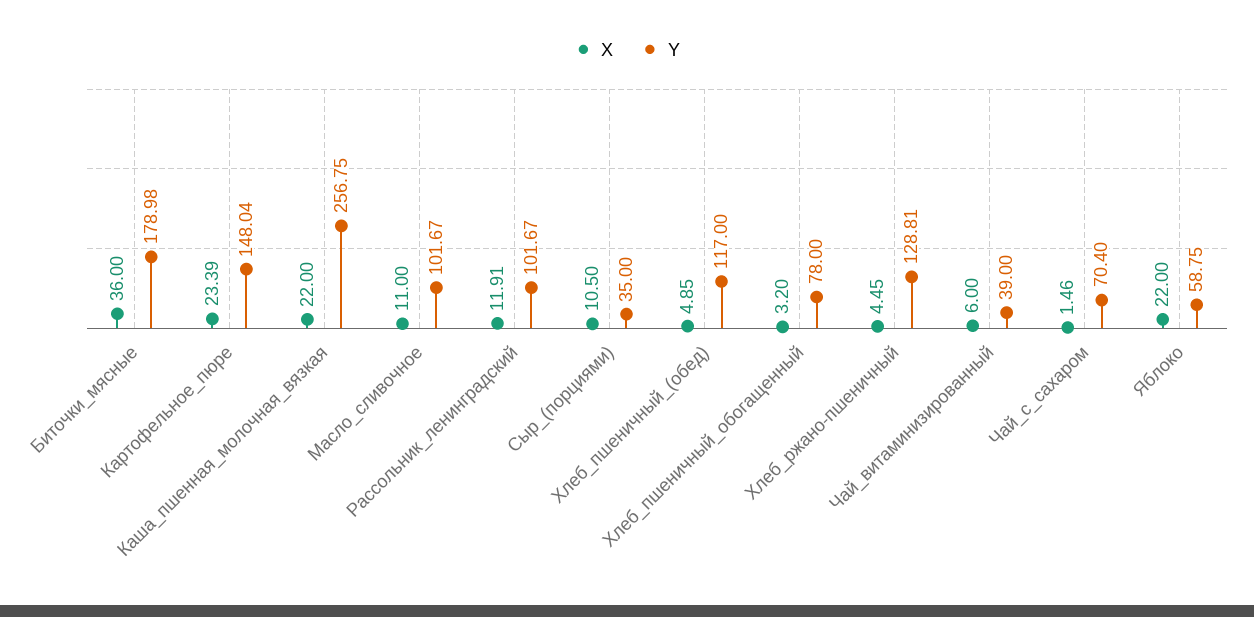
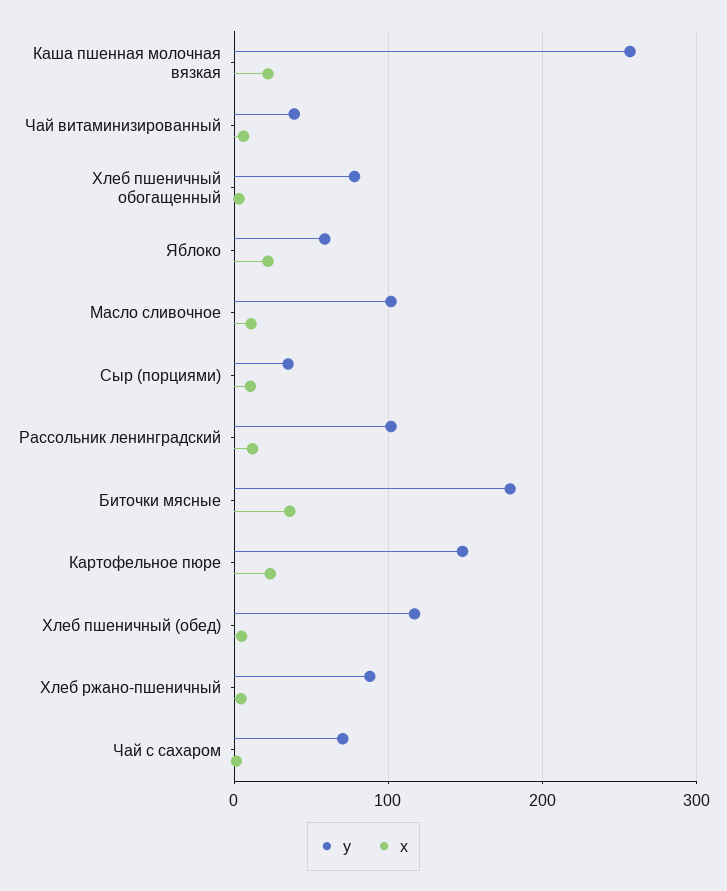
Y, Хлеб_ржано-пшеничный: 128.81 -> 90

